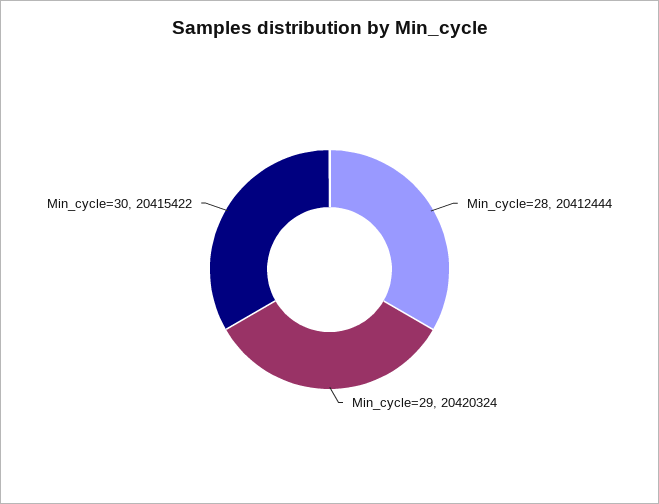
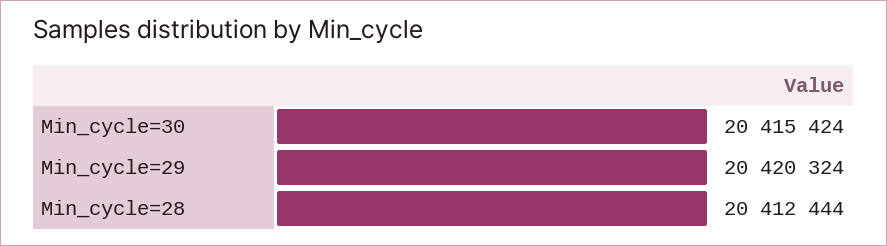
Min_cycle=30: 20415422 -> 20415424

